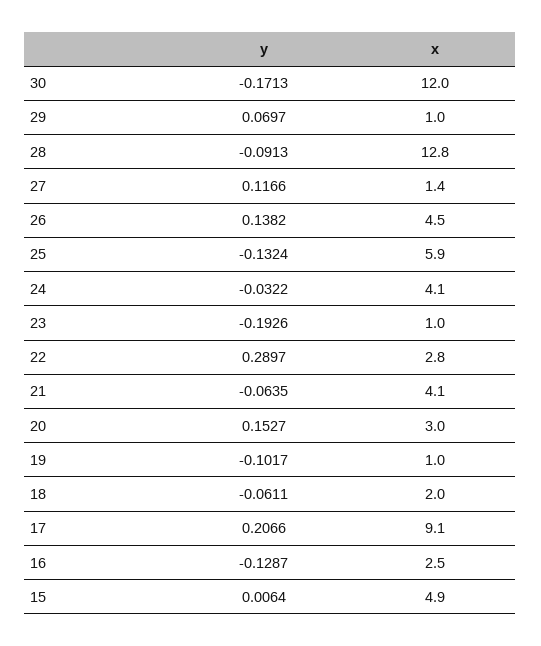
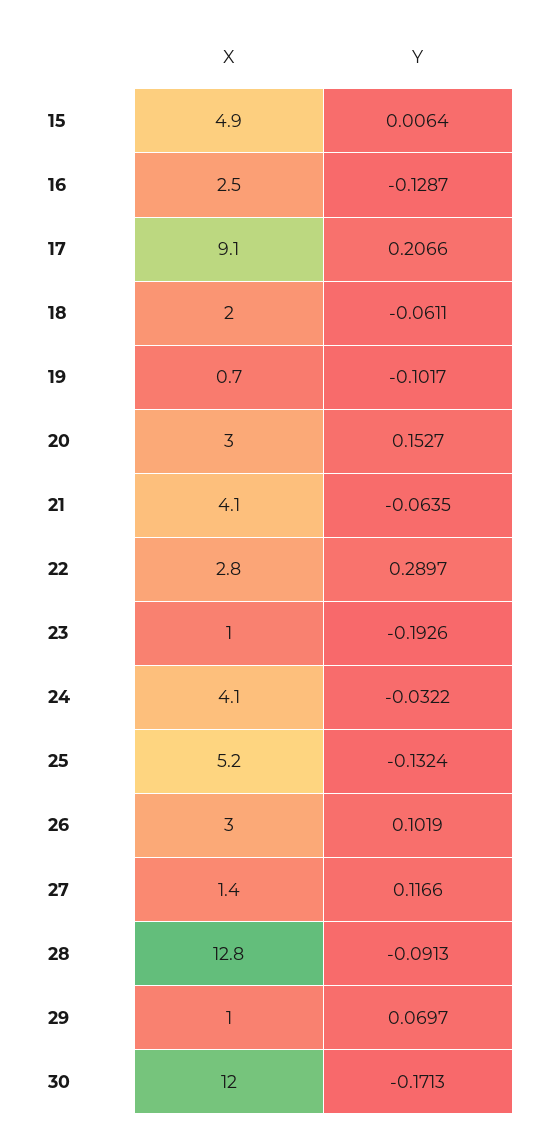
y, 26: 0.1382 -> 0.1019
x, 26: 4.5 -> 3
x, 25: 5.9 -> 5.2
x, 19: 1 -> 0.7

